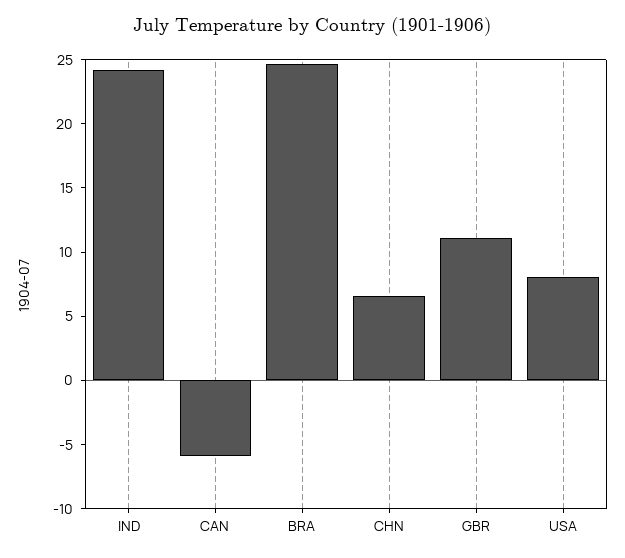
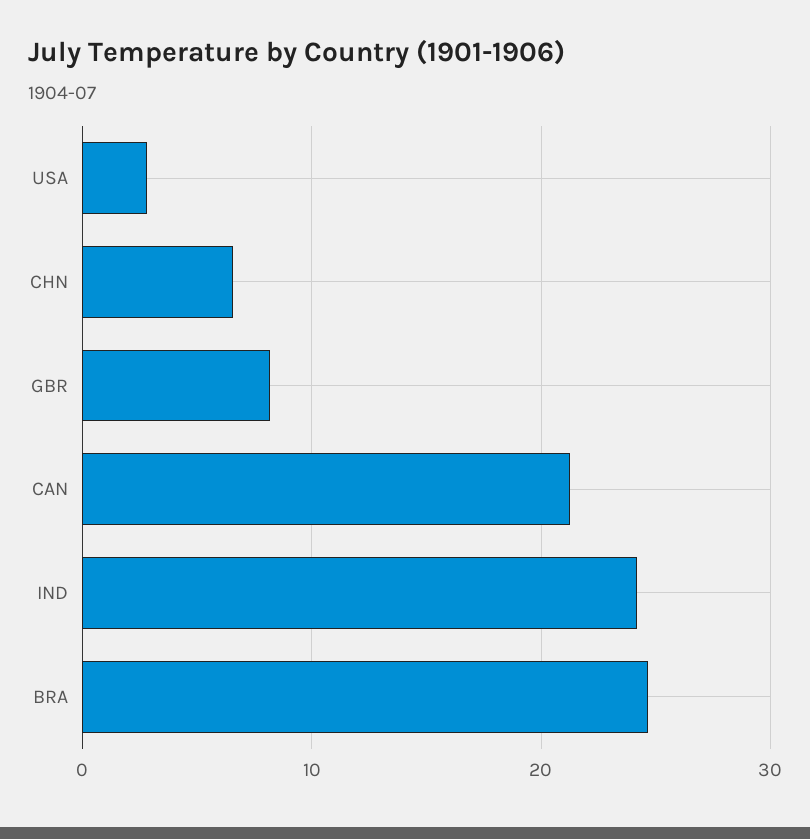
CAN: -6 -> 21
GBR: 11 -> 8
USA: 8 -> 3

